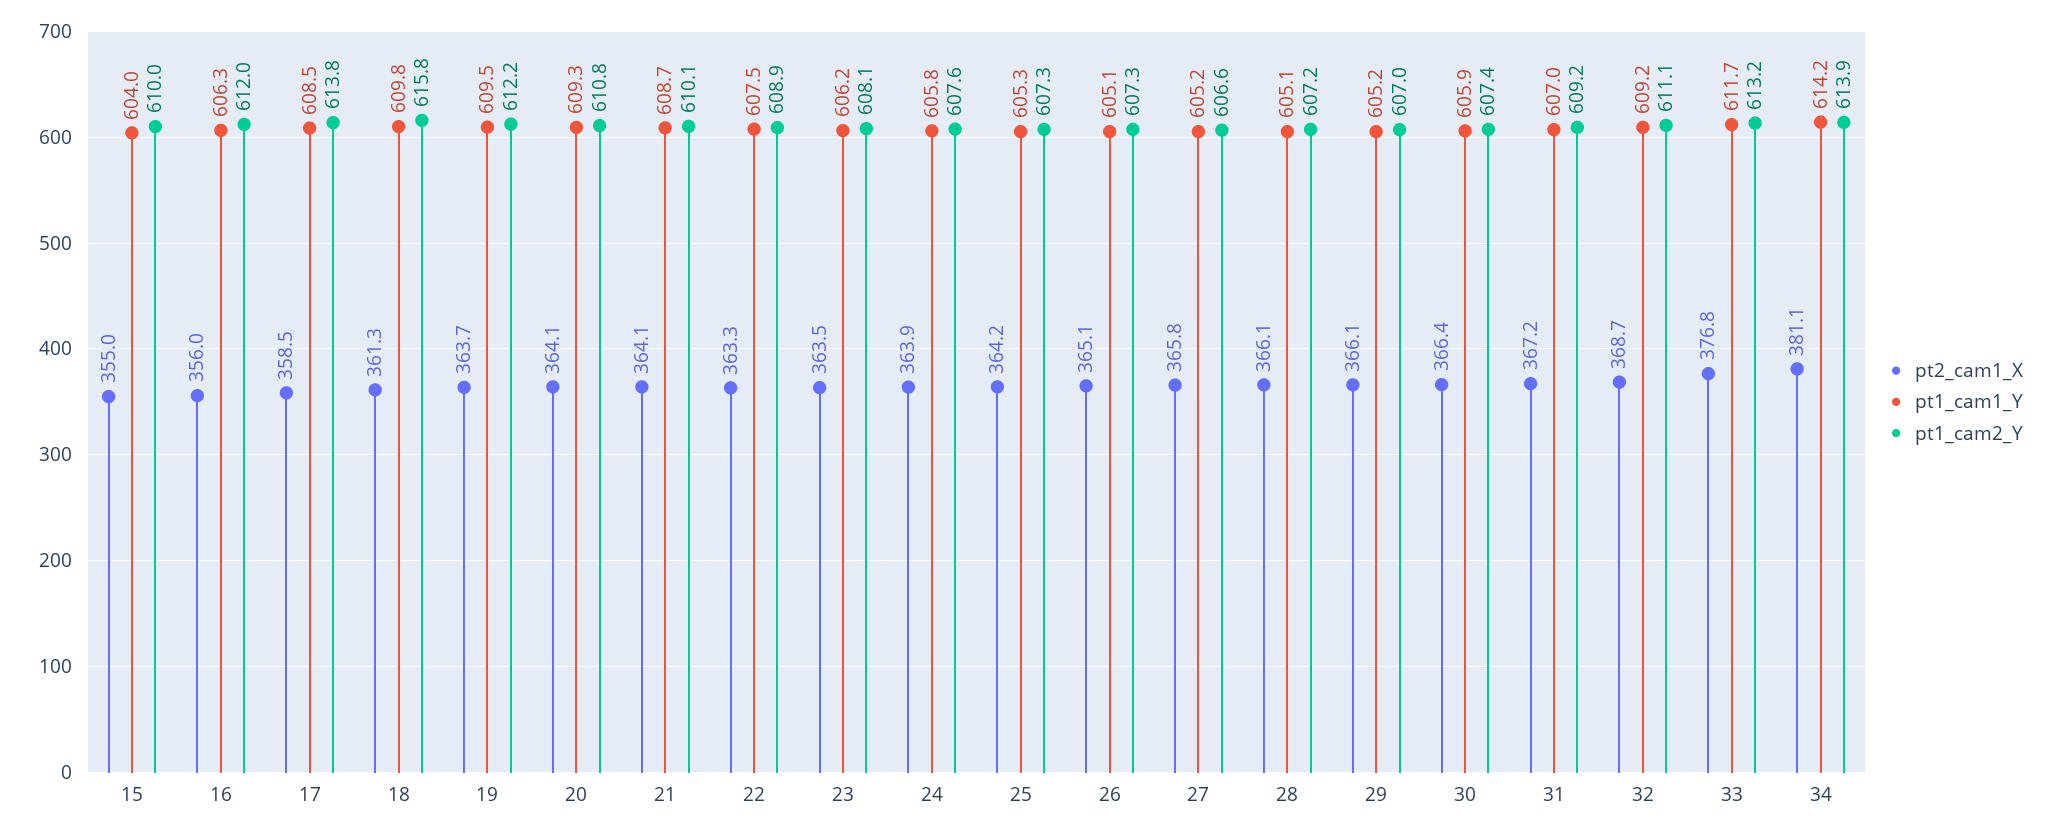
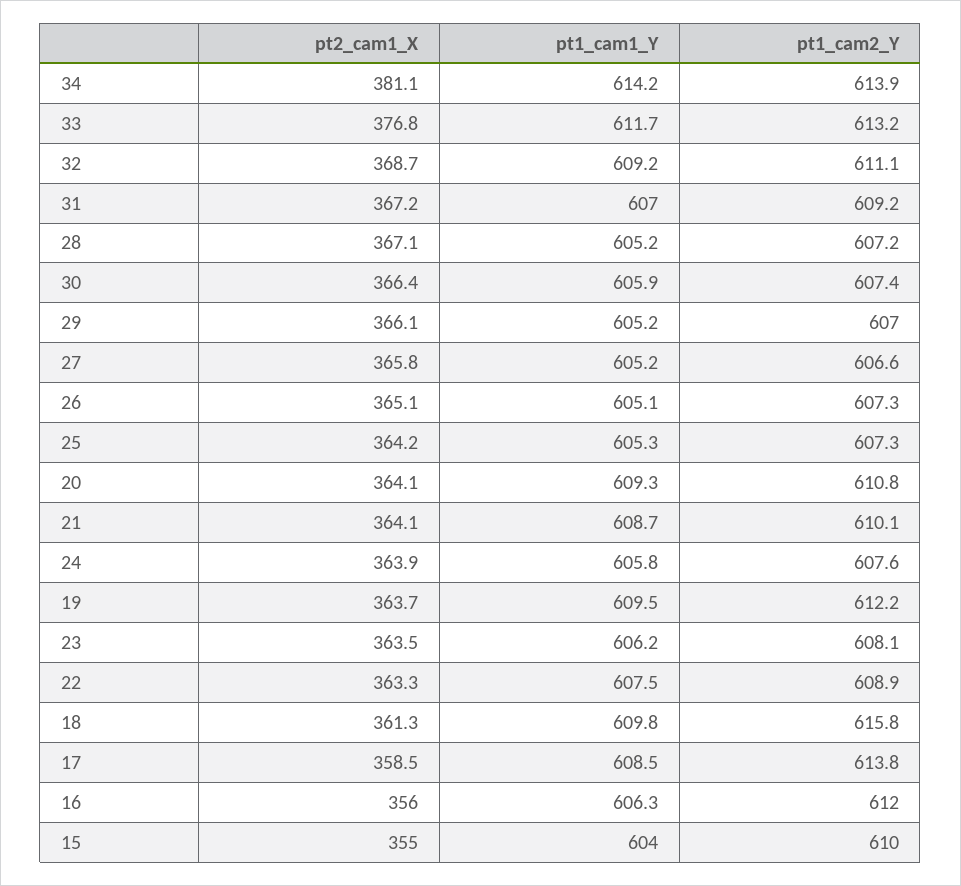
pt2_cam1_X, 28: 366.1 -> 367.1
pt1_cam1_Y, 28: 605.1 -> 605.2

